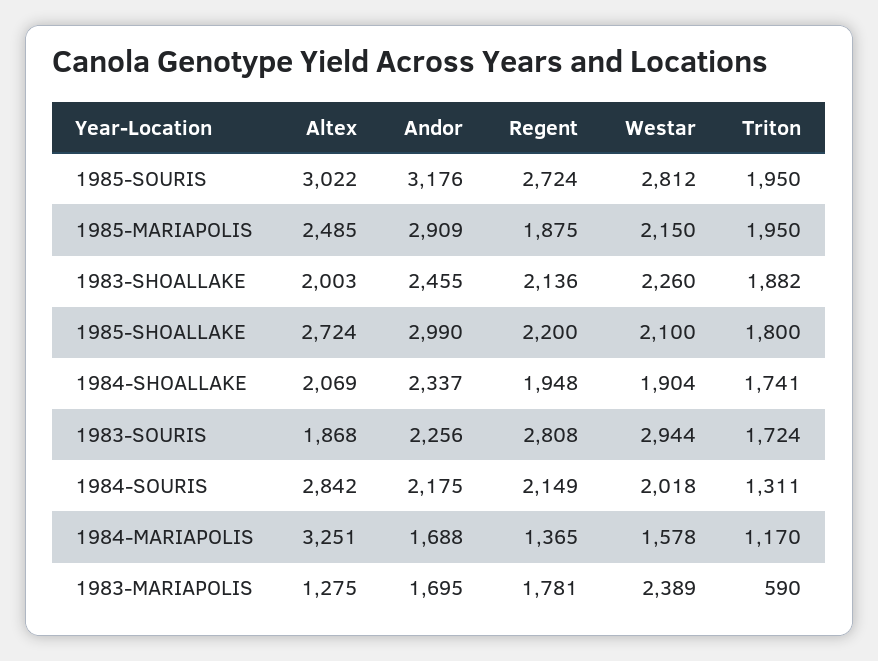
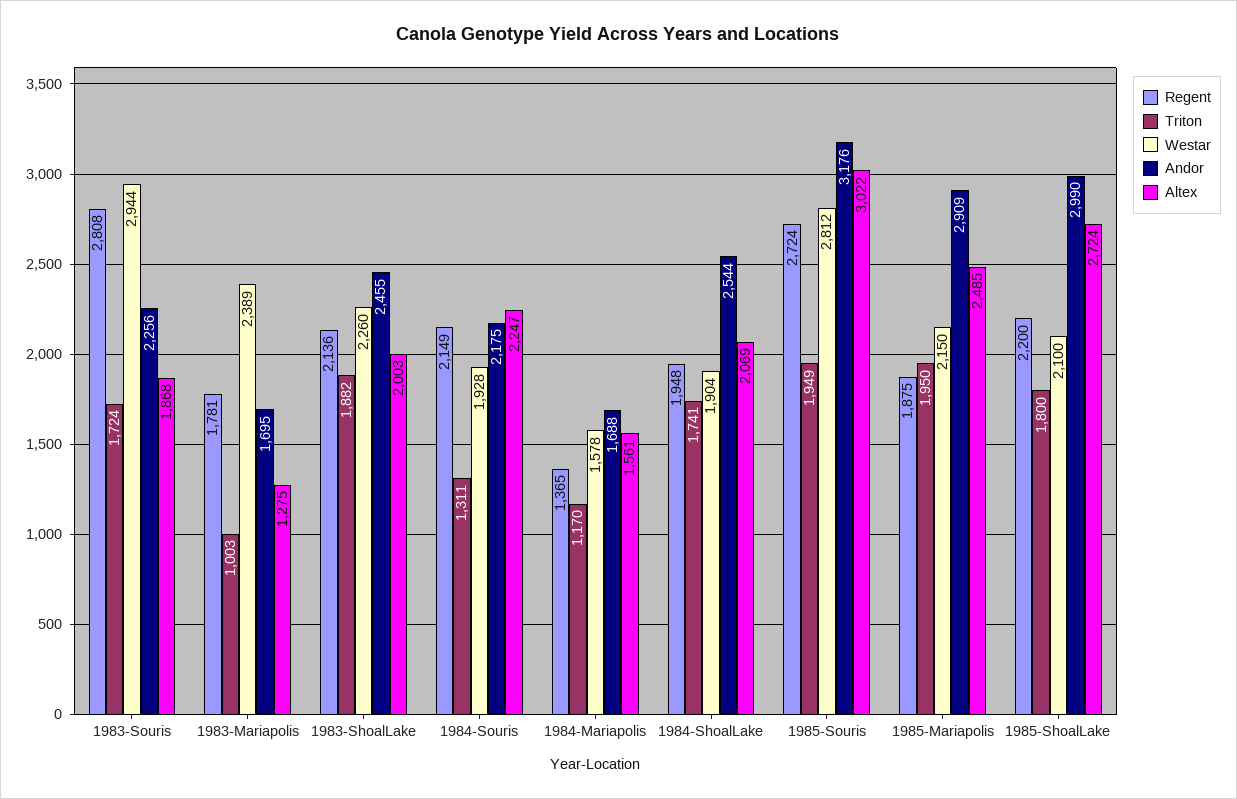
Triton, 1985-SOURIS: 1950 -> 1949
Andor, 1984-SHOALLAKE: 2337 -> 2544
Altex, 1984-SOURIS: 2842 -> 2247
Westar, 1984-SOURIS: 2018 -> 1928
Altex, 1984-MARIAPOLIS: 3251 -> 1561
Triton, 1983-MARIAPOLIS: 590 -> 1003

